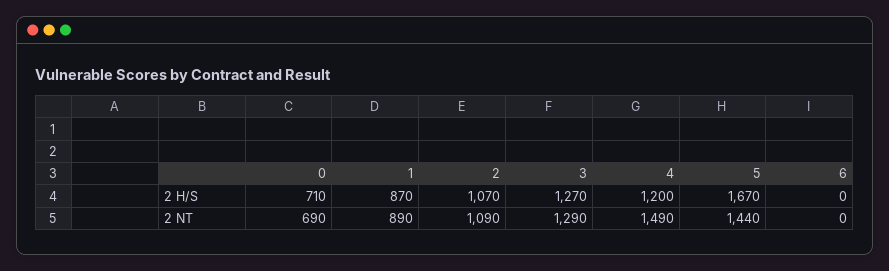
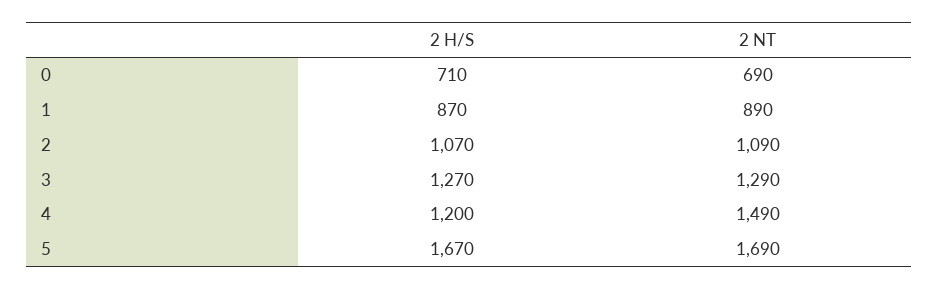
6, 2 H/S: 0 -> none
5, 2 NT: 1440 -> 1690
6, 2 NT: 0 -> none

